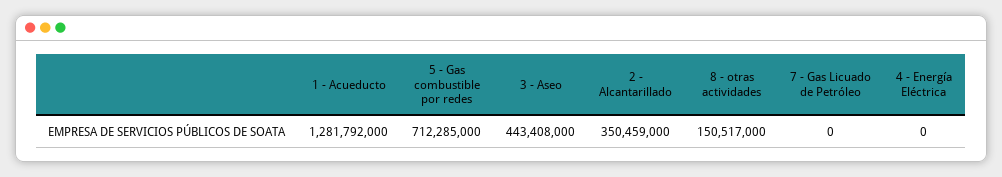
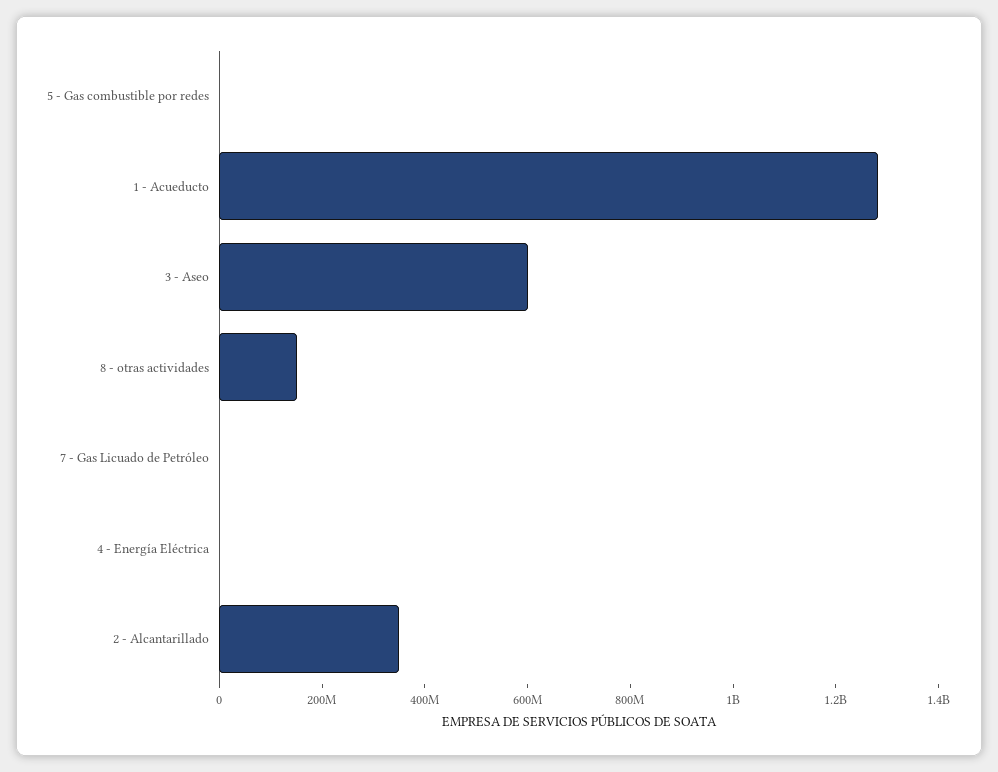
5 - Gas combustible por redes: 712285000 -> 0
3 - Aseo: 443408000 -> 600000000

